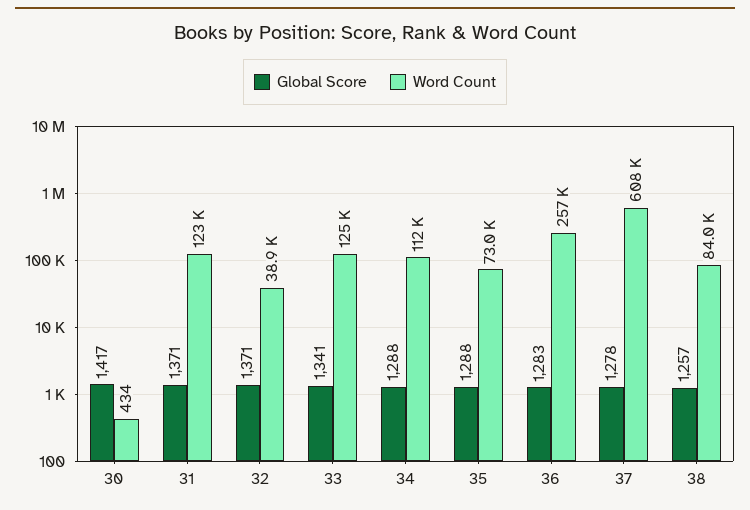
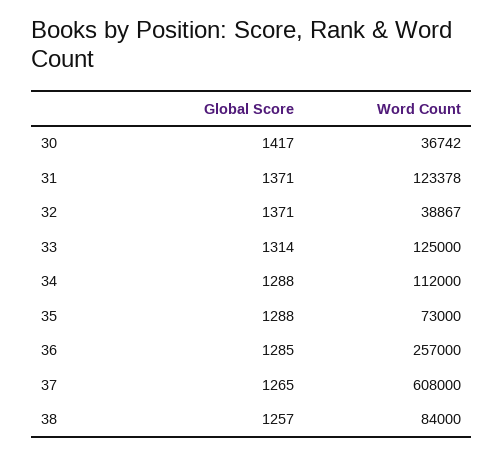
Word Count, 30: 434 -> 36742
Global Score, 33: 1341 -> 1314
Global Score, 36: 1283 -> 1285
Global Score, 37: 1278 -> 1265

